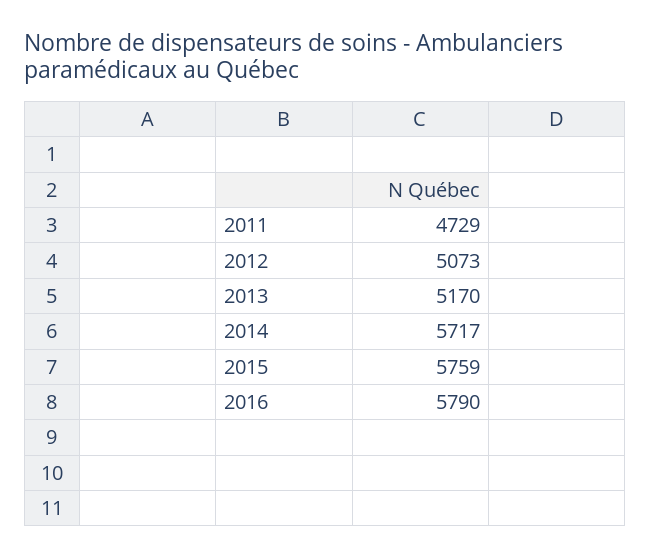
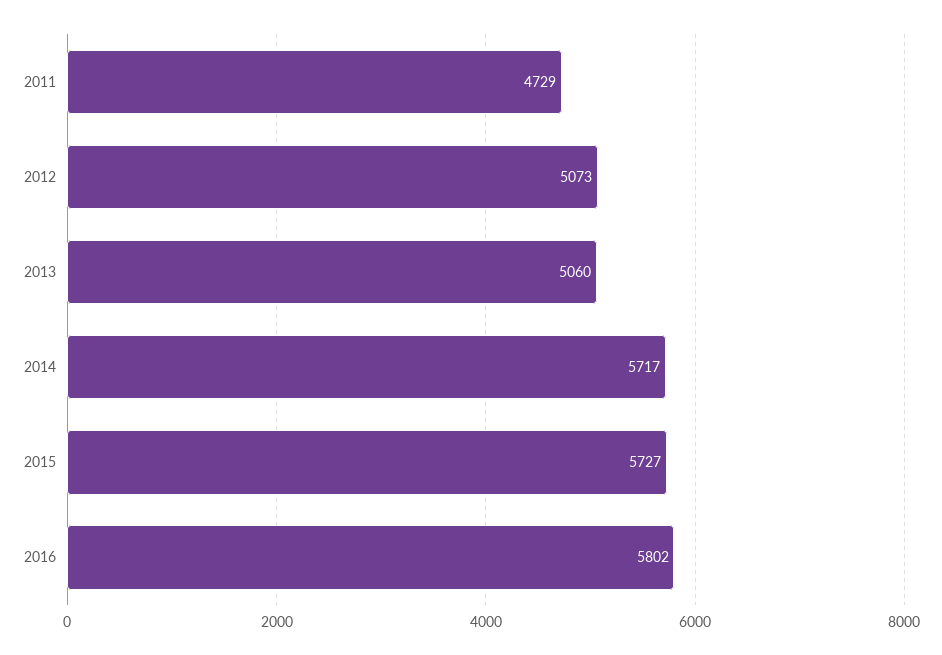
2013: 5170 -> 5060
2015: 5759 -> 5727
2016: 5790 -> 5802

